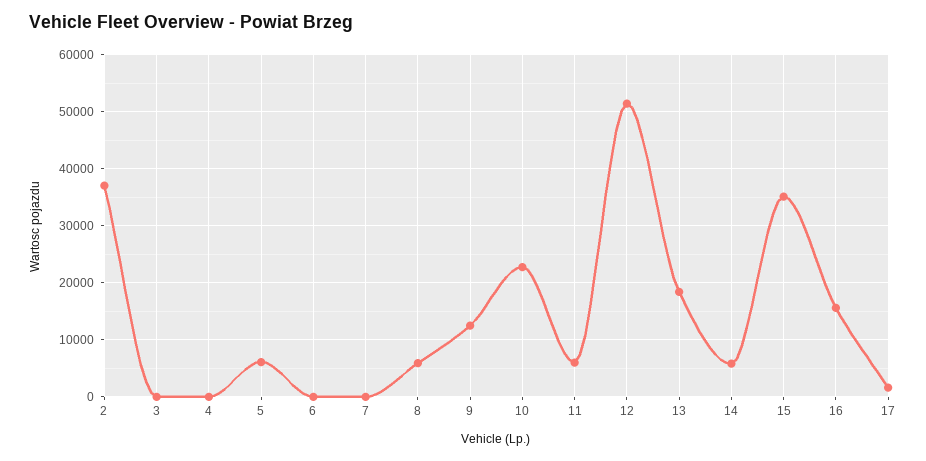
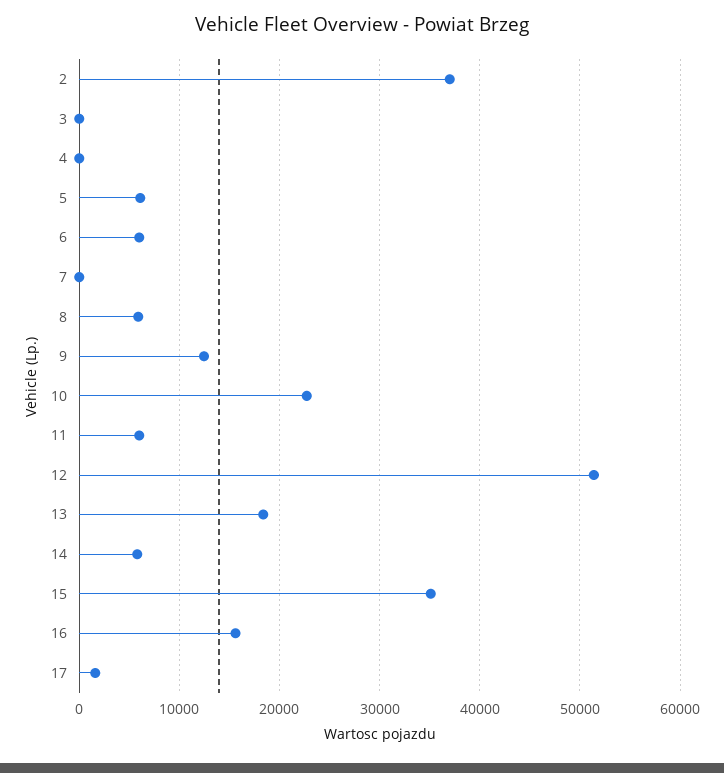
6: 0 -> 6000

